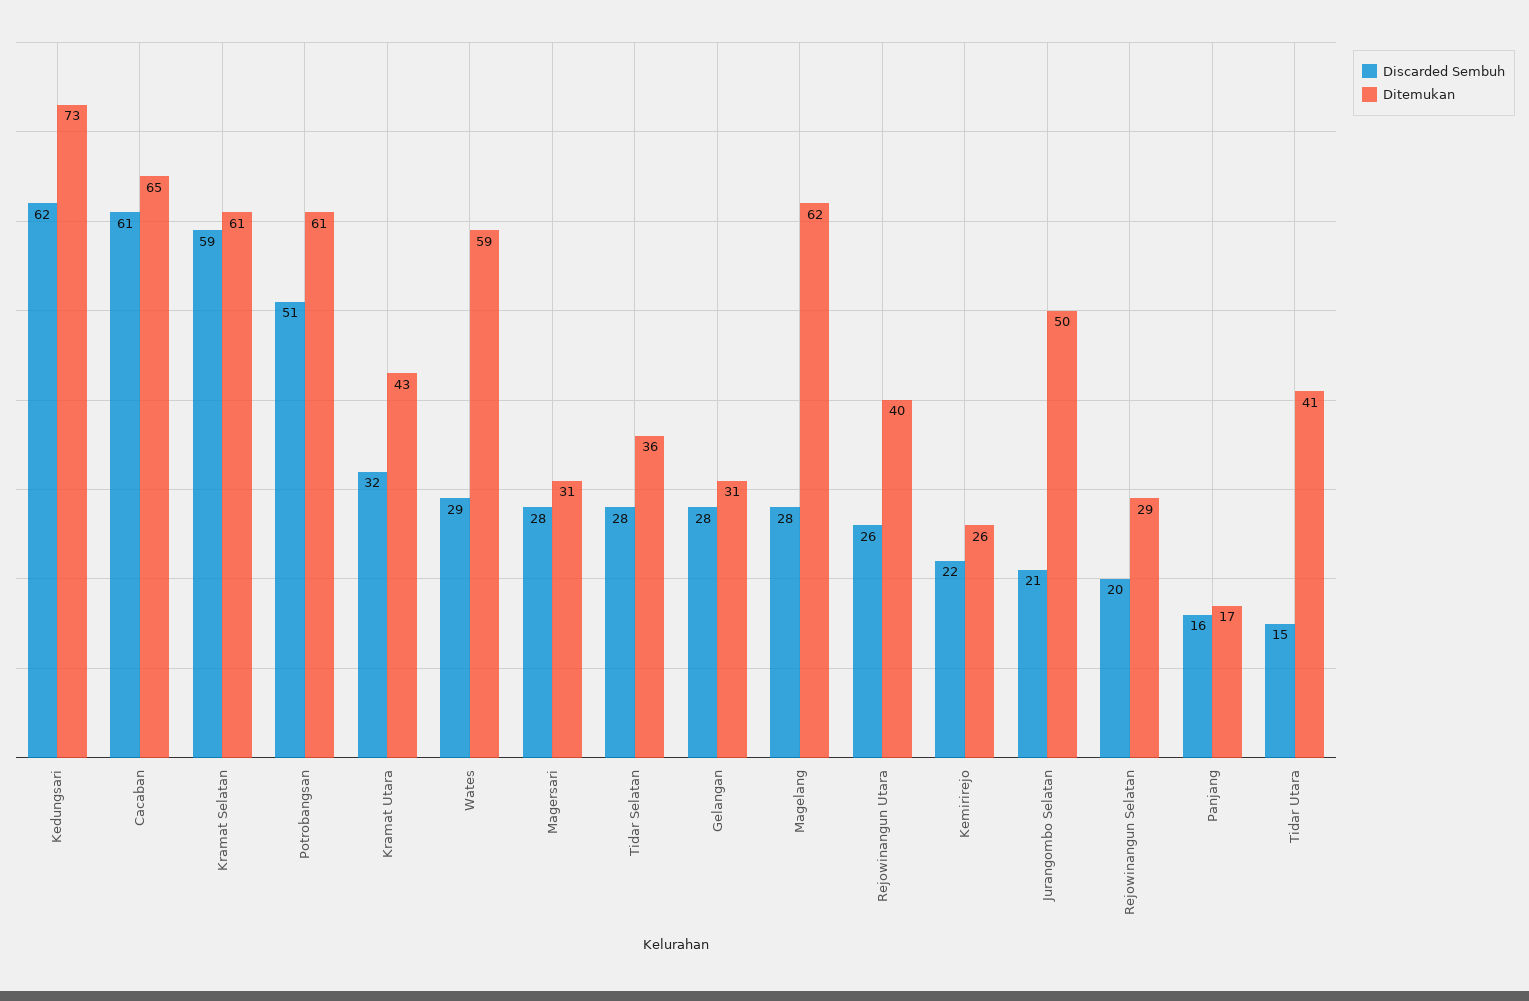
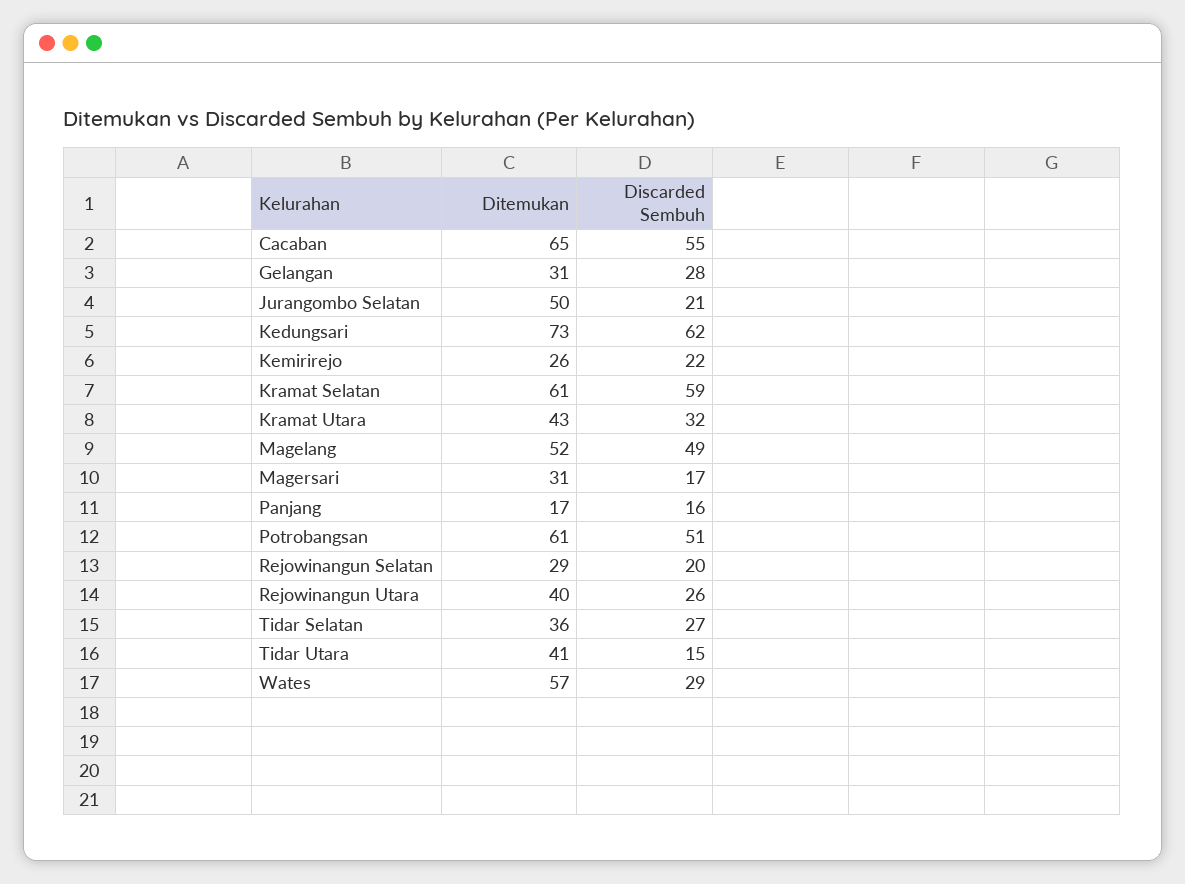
Discarded Sembuh, Cacaban: 61 -> 55
Ditemukan, Wates: 59 -> 57
Discarded Sembuh, Magersari: 28 -> 17
Discarded Sembuh, Tidar Selatan: 28 -> 27
Discarded Sembuh, Magelang: 28 -> 49
Ditemukan, Magelang: 62 -> 52

